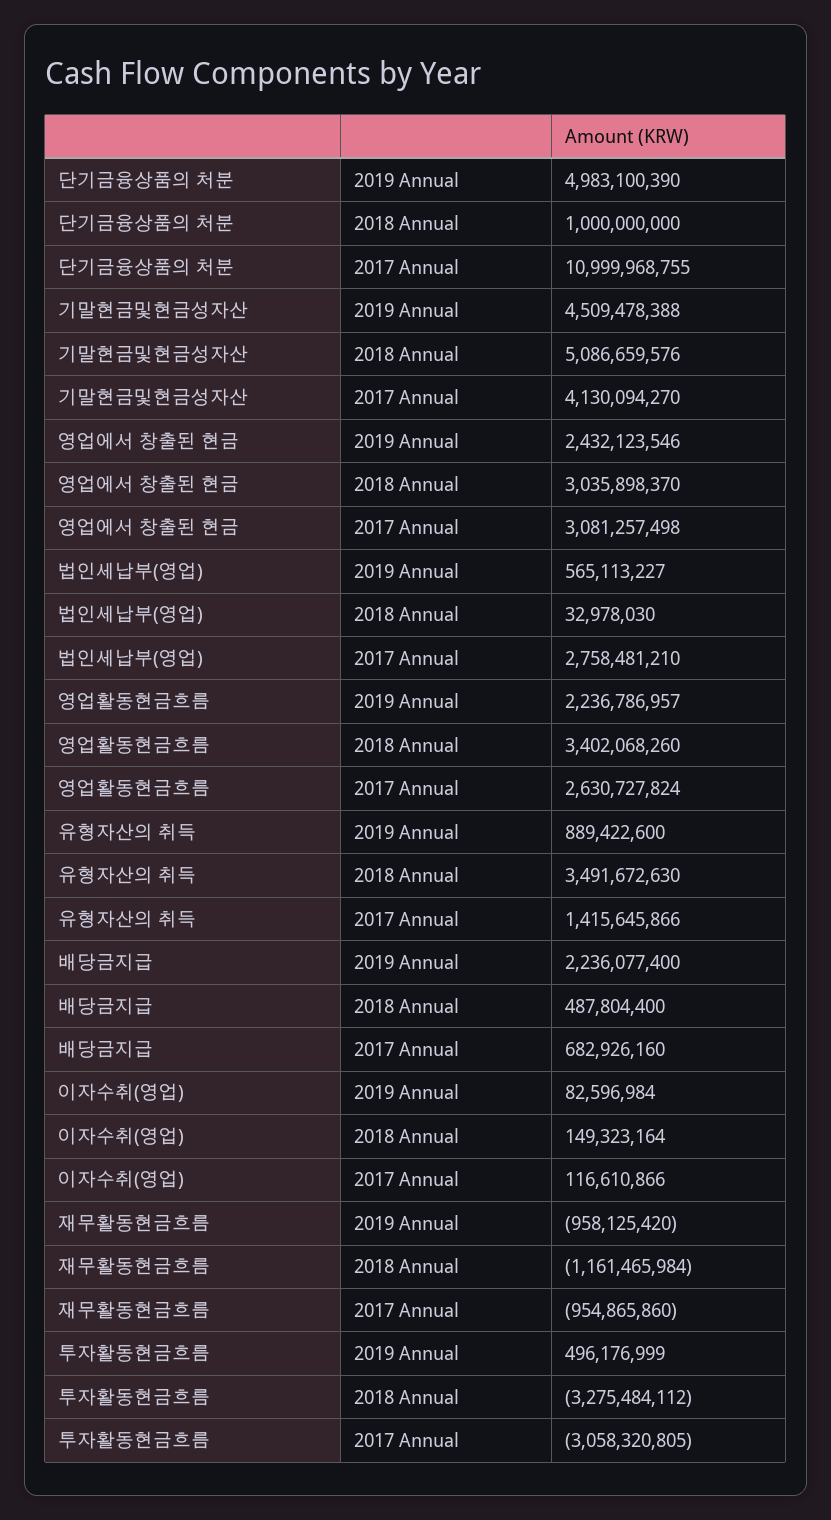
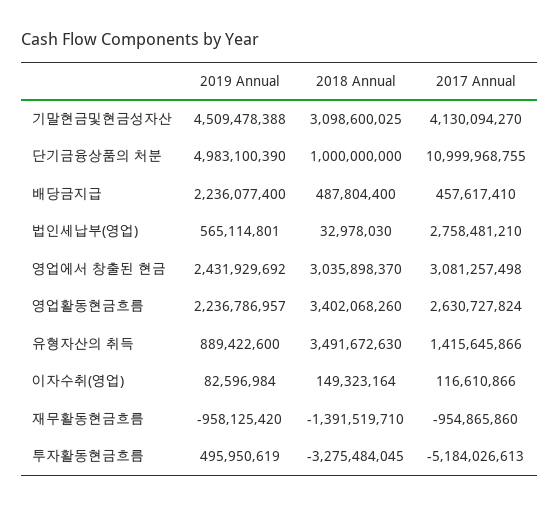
기말현금및현금성자산, 2018 Annual: 5086659576 -> 3098600025
영업에서 창출된 현금, 2019 Annual: 2432123546 -> 2431929692
법인세납부(영업), 2019 Annual: 565113227 -> 565114801
배당금지급, 2017 Annual: 682926160 -> 457617410
재무활동현금흐름, 2018 Annual: -1161465984 -> -1391519710
투자활동현금흐름, 2019 Annual: 496176999 -> 495950619
투자활동현금흐름, 2018 Annual: -3275484112 -> -3275484045
투자활동현금흐름, 2017 Annual: -3058320805 -> -5184026613

